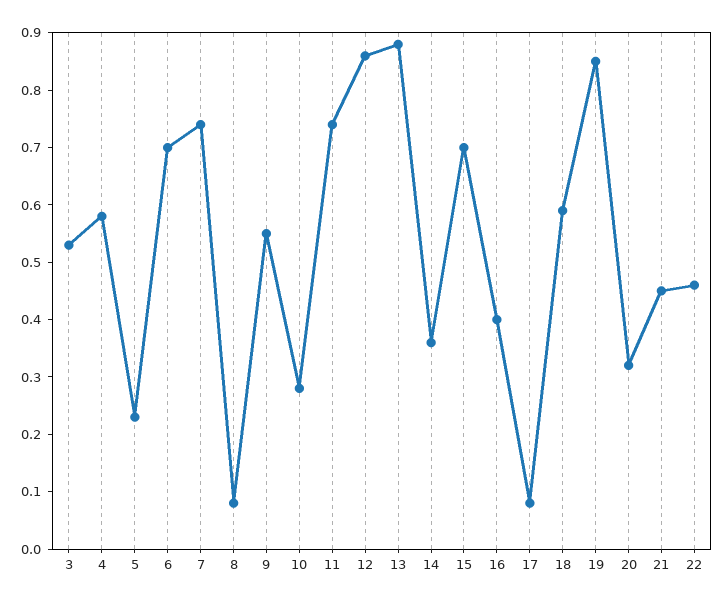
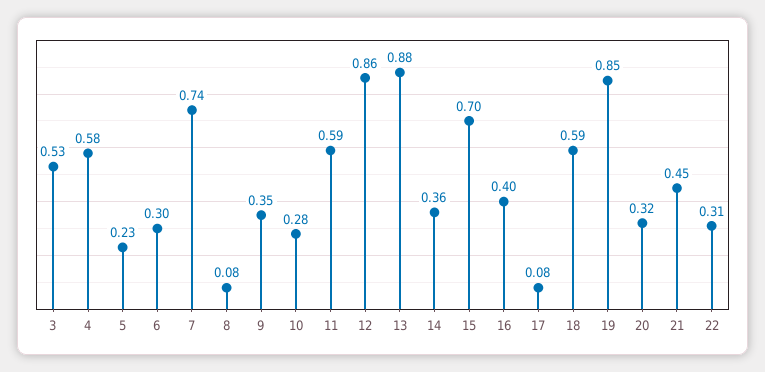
6: 0.7 -> 0.3
9: 0.55 -> 0.35
11: 0.75 -> 0.59
22: 0.45 -> 0.31

